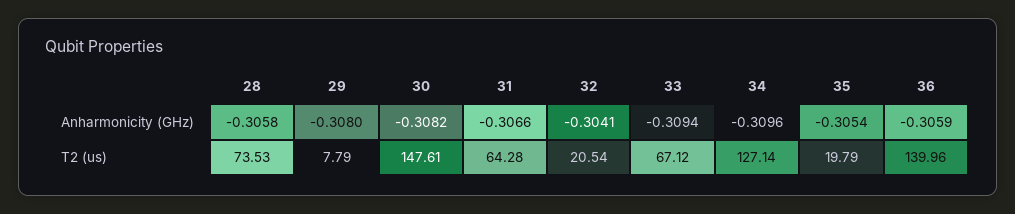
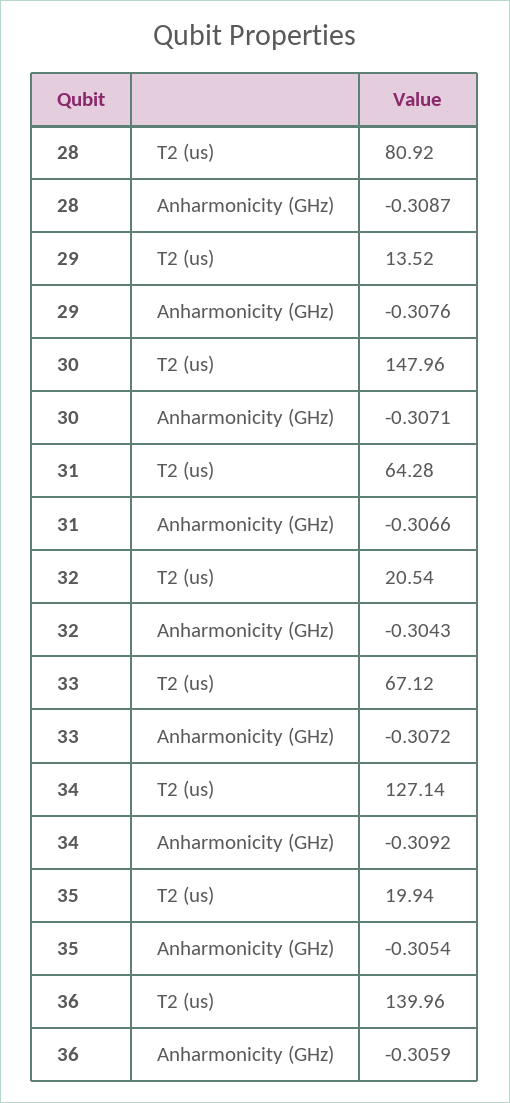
28, Anharmonicity (GHz): -0.3058 -> -0.3087
29, Anharmonicity (GHz): -0.308 -> -0.3076
30, Anharmonicity (GHz): -0.3082 -> -0.3071
32, Anharmonicity (GHz): -0.3041 -> -0.3043
33, Anharmonicity (GHz): -0.3094 -> -0.3072
34, Anharmonicity (GHz): -0.3096 -> -0.3092
28, T2 (us): 73.53 -> 80.92
29, T2 (us): 7.79 -> 13.52
30, T2 (us): 147.61 -> 147.96
35, T2 (us): 19.79 -> 19.94

